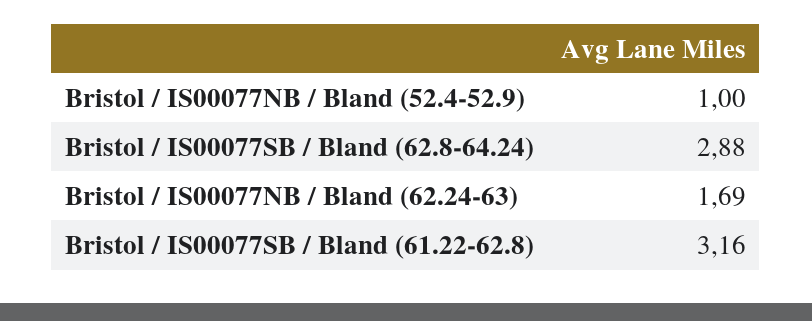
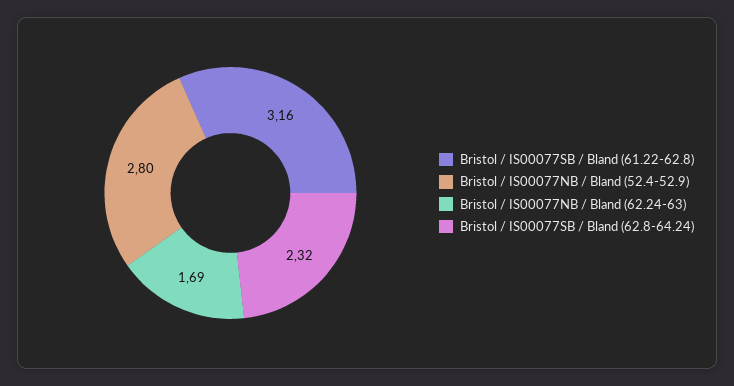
Bristol / IS00077NB / Bland (52.4-52.9): 1 -> 2.8
Bristol / IS00077SB / Bland (62.8-64.24): 2.88 -> 2.32

